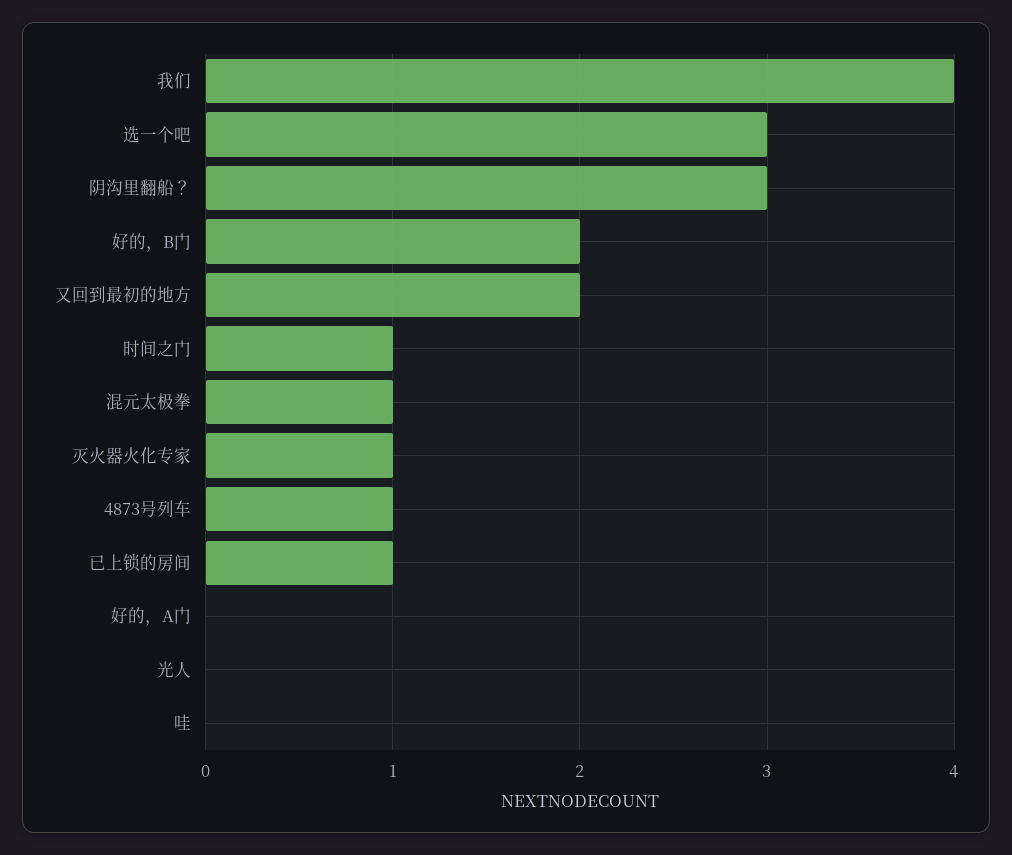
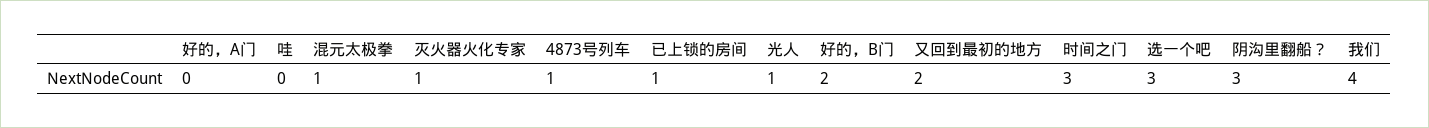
时间之门: 1 -> 3
光人: 0 -> 1

